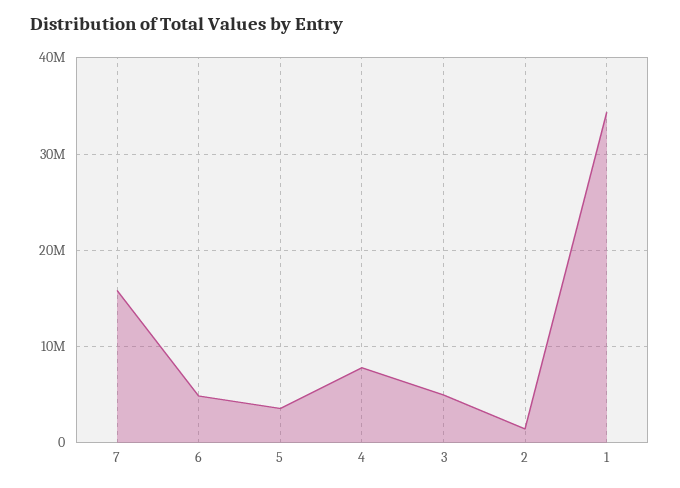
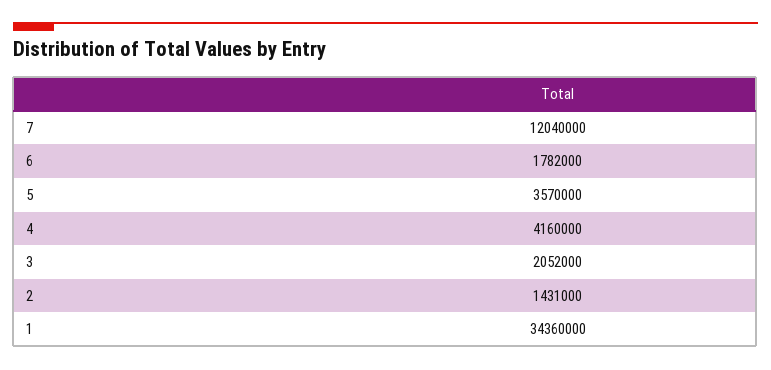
7: 16000000 -> 12040000
6: 5000000 -> 1782000
4: 8000000 -> 4160000
3: 5000000 -> 2052000

